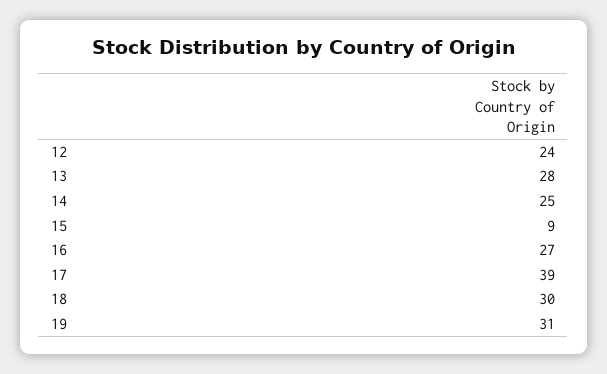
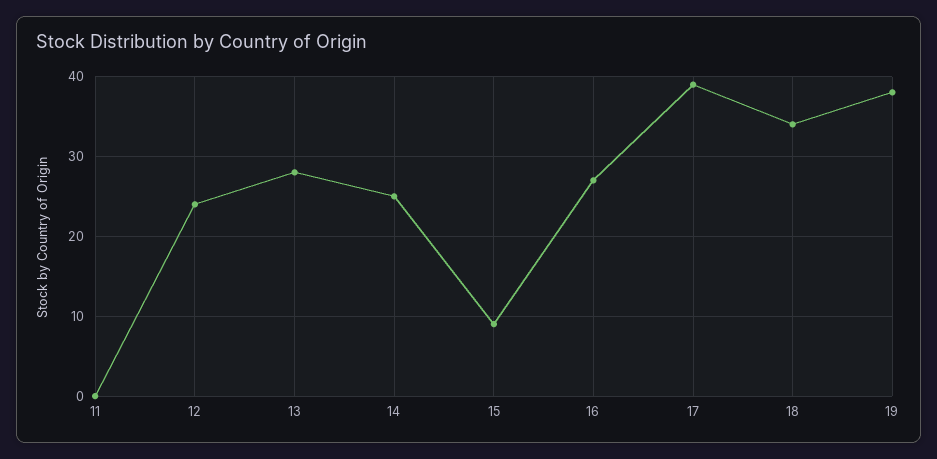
18: 30 -> 34
19: 31 -> 38
11: none -> 0

